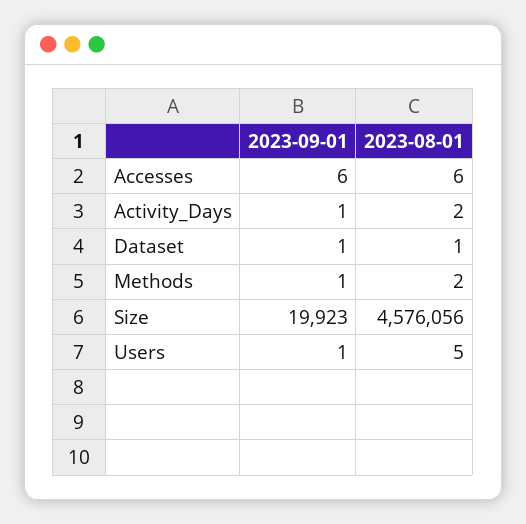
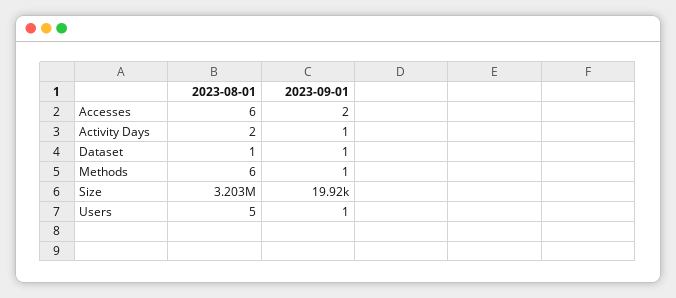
2023-09-01, Accesses: 6 -> 2
2023-08-01, Methods: 2 -> 6
2023-08-01, Size: 4576056 -> 3203000

